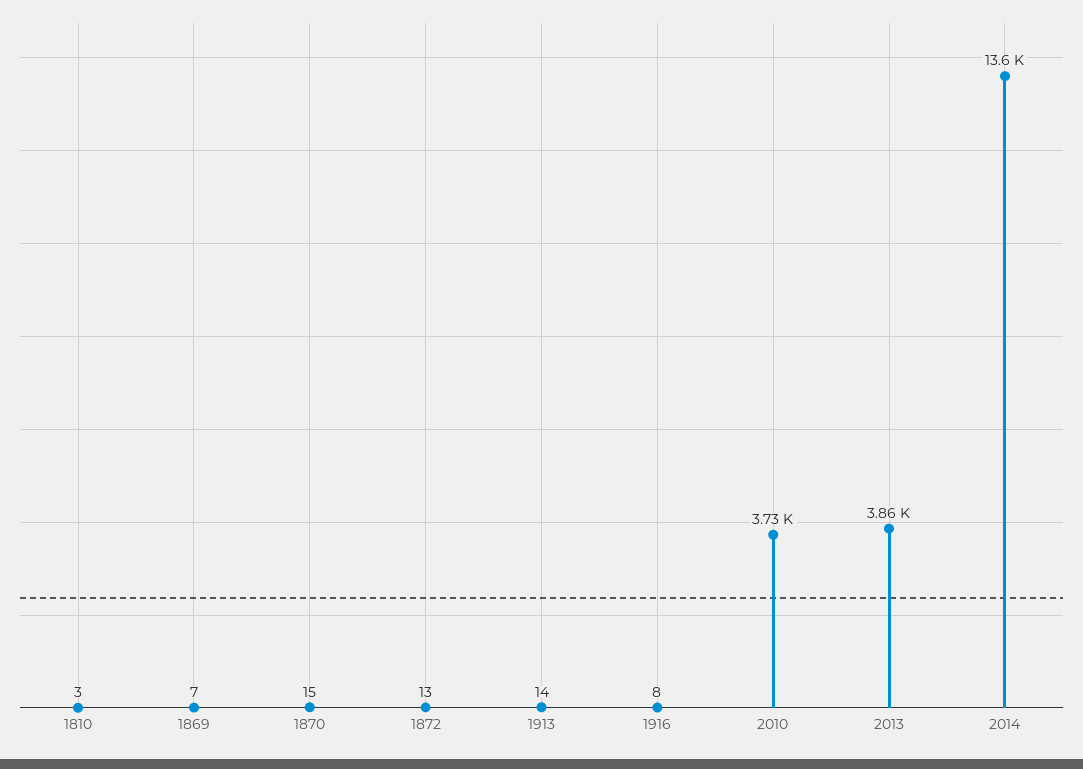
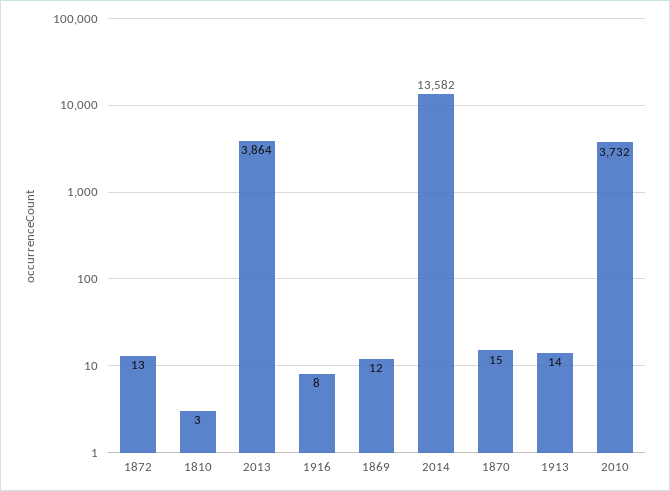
1869: 7 -> 12

